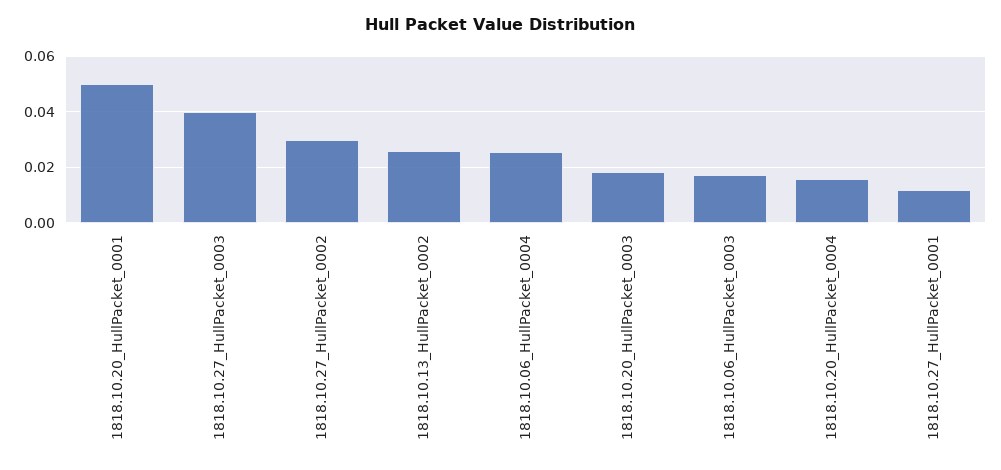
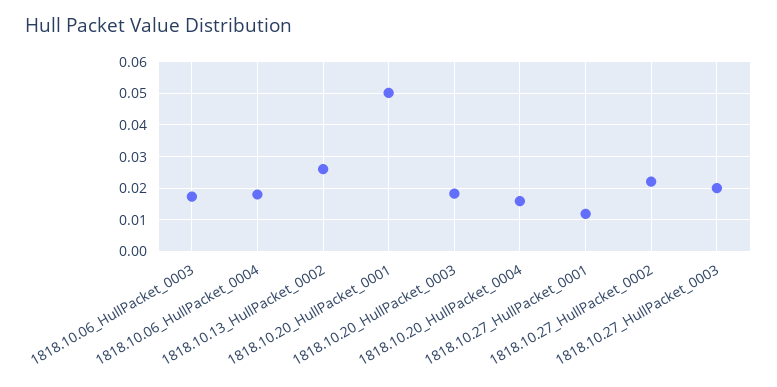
1818.10.27_HullPacket_0003: 0.04 -> 0.02
1818.10.27_HullPacket_0002: 0.03 -> 0.022
1818.10.06_HullPacket_0004: 0.025 -> 0.018

